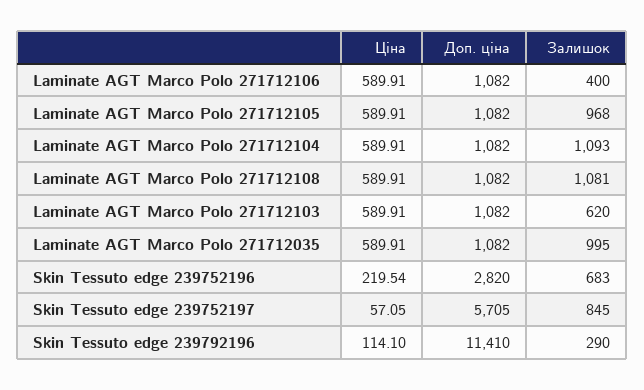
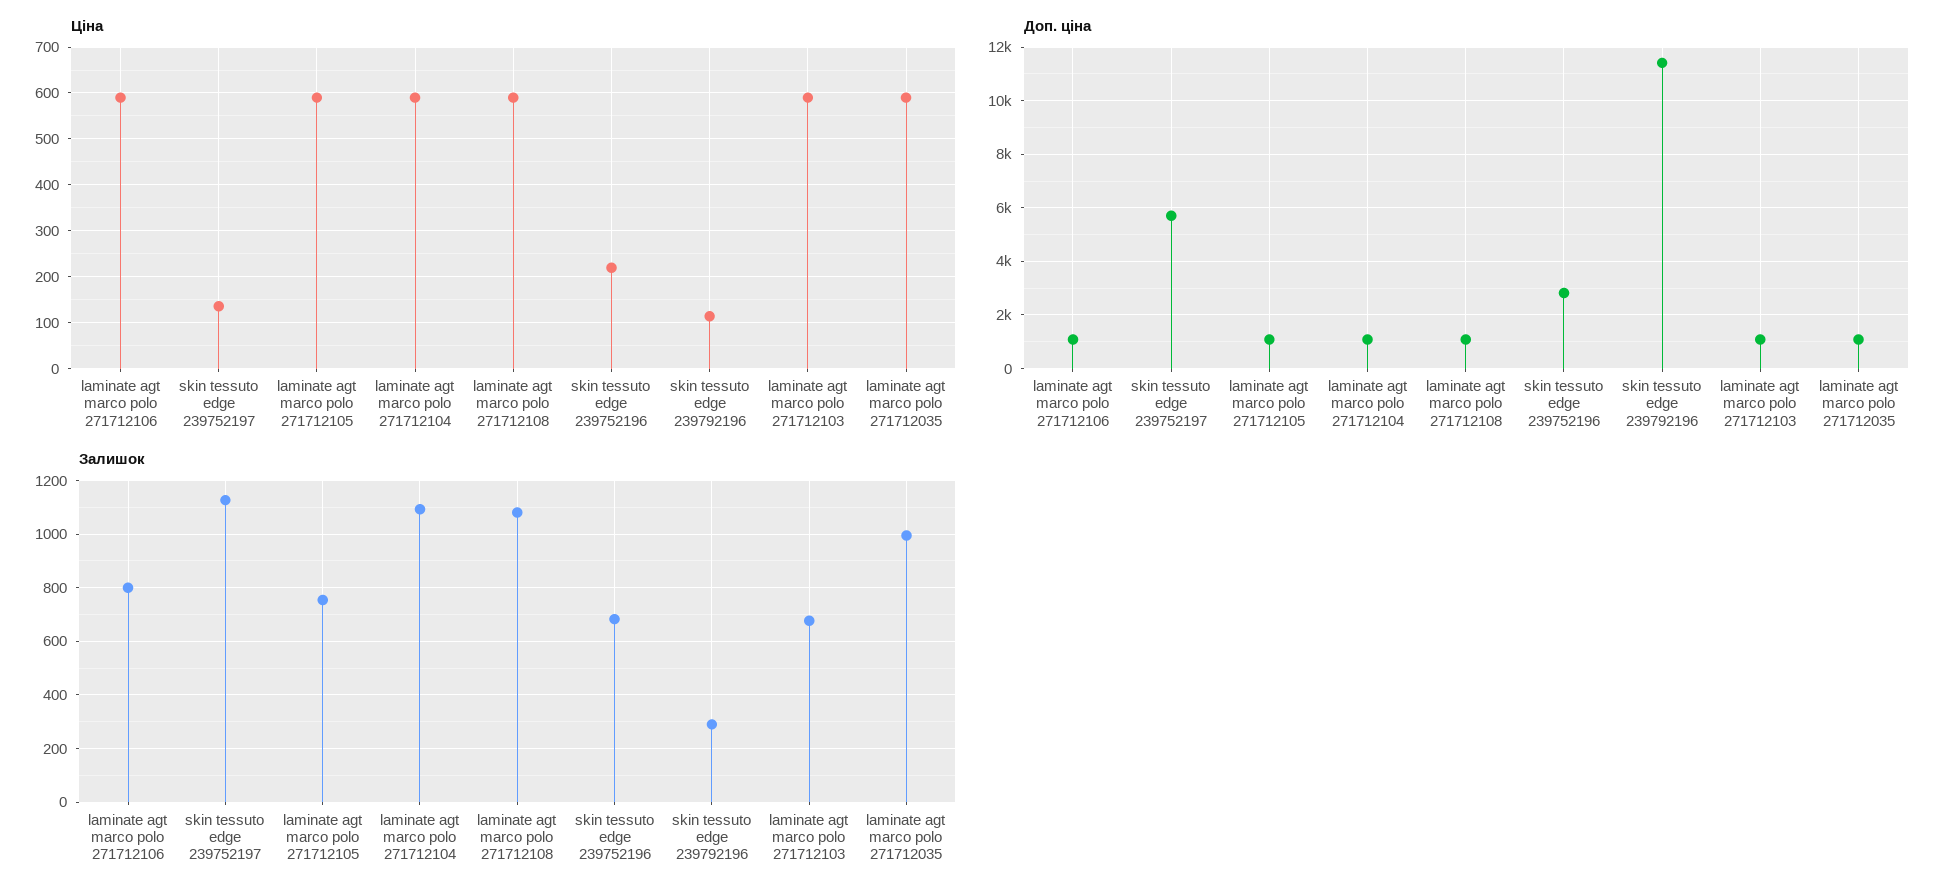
Залишок, Laminate AGT Marco Polo 271712106: 400 -> 800
Залишок, Laminate AGT Marco Polo 271712105: 968 -> 750
Залишок, Laminate AGT Marco Polo 271712103: 620 -> 675
Ціна, Skin Tessuto edge 239752197: 57.05 -> 140
Залишок, Skin Tessuto edge 239752197: 845 -> 1125

